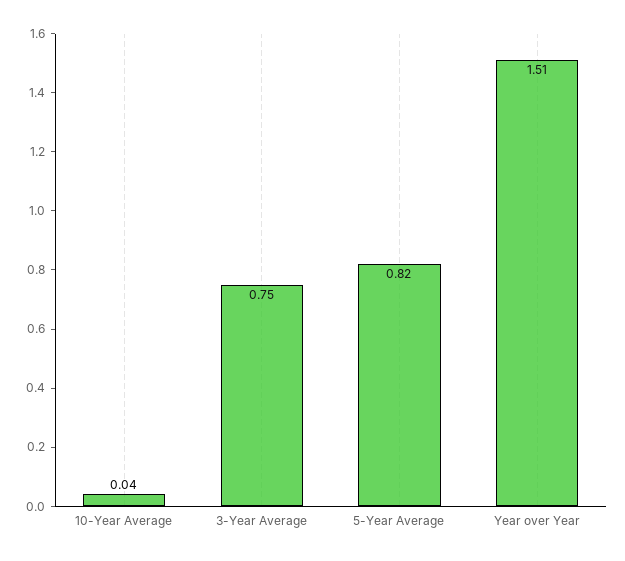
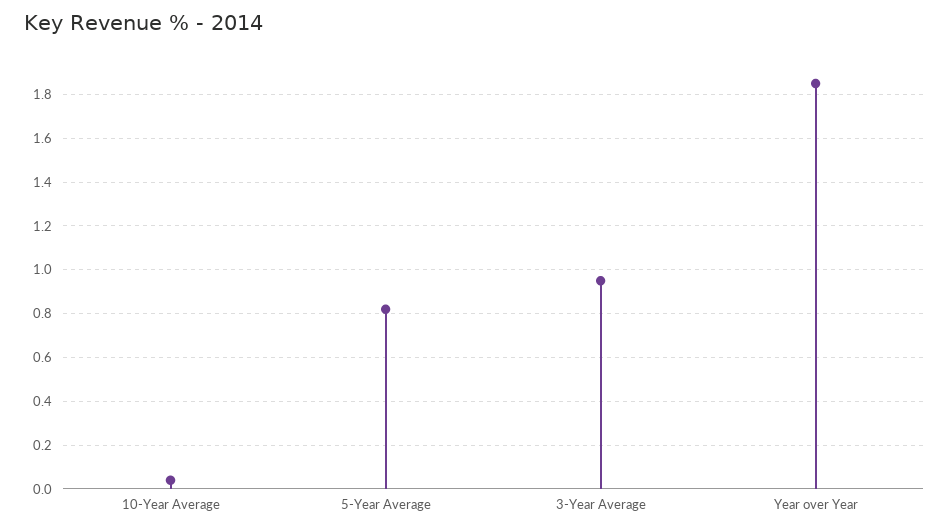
3-Year Average: 0.75 -> 0.95
Year over Year: 1.51 -> 1.85

